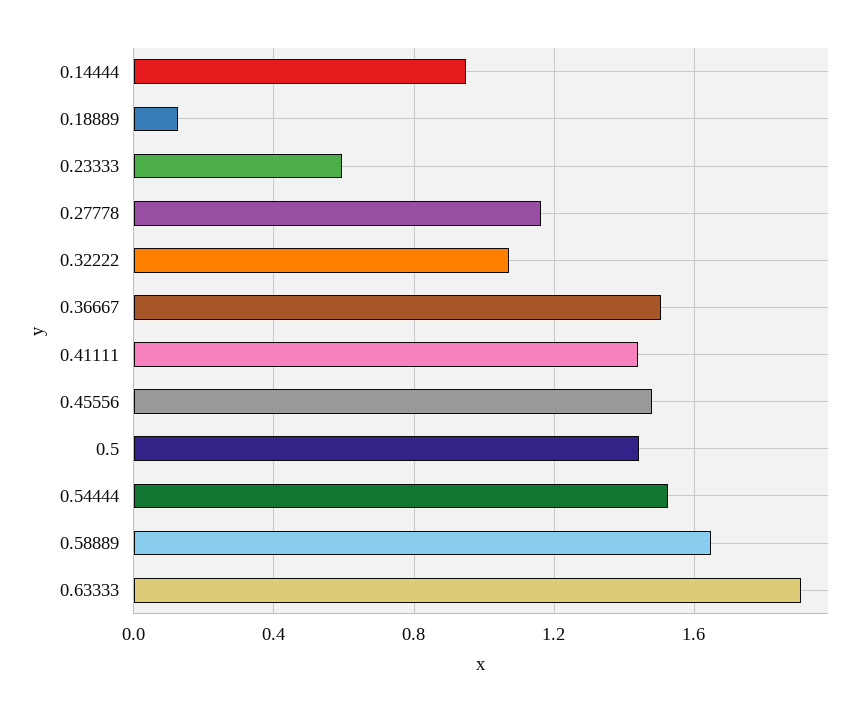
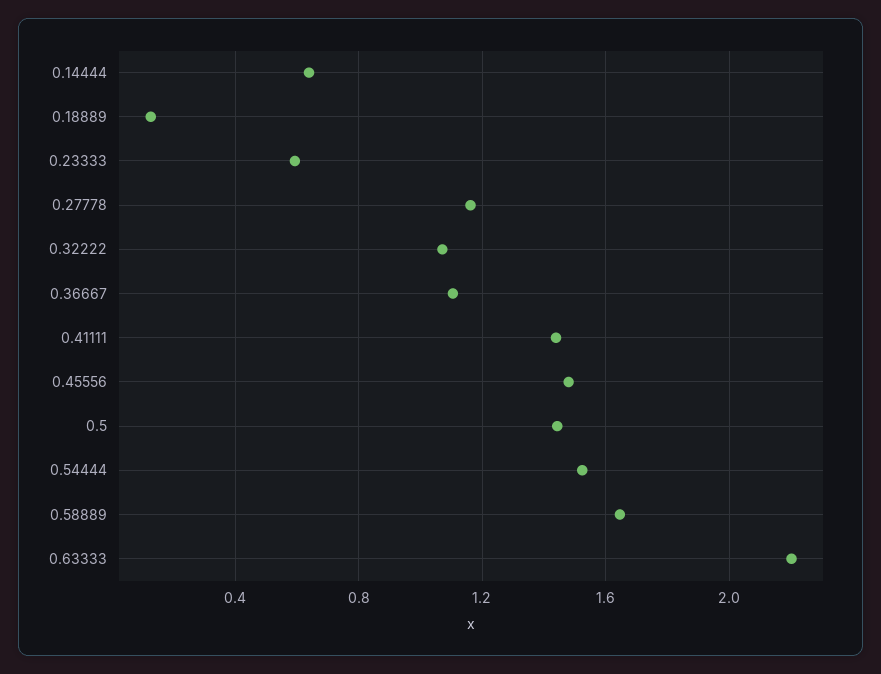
0.14444: 0.95 -> 0.65
0.36667: 1.5 -> 1.1
0.63333: 1.9 -> 2.2

